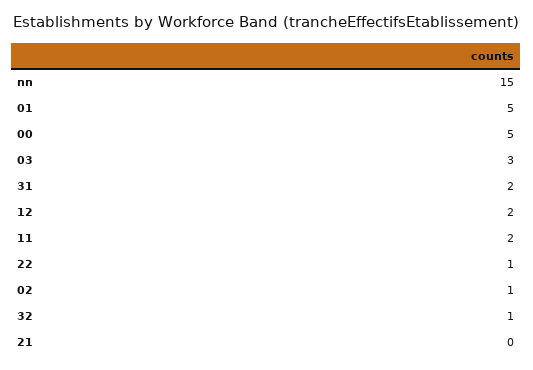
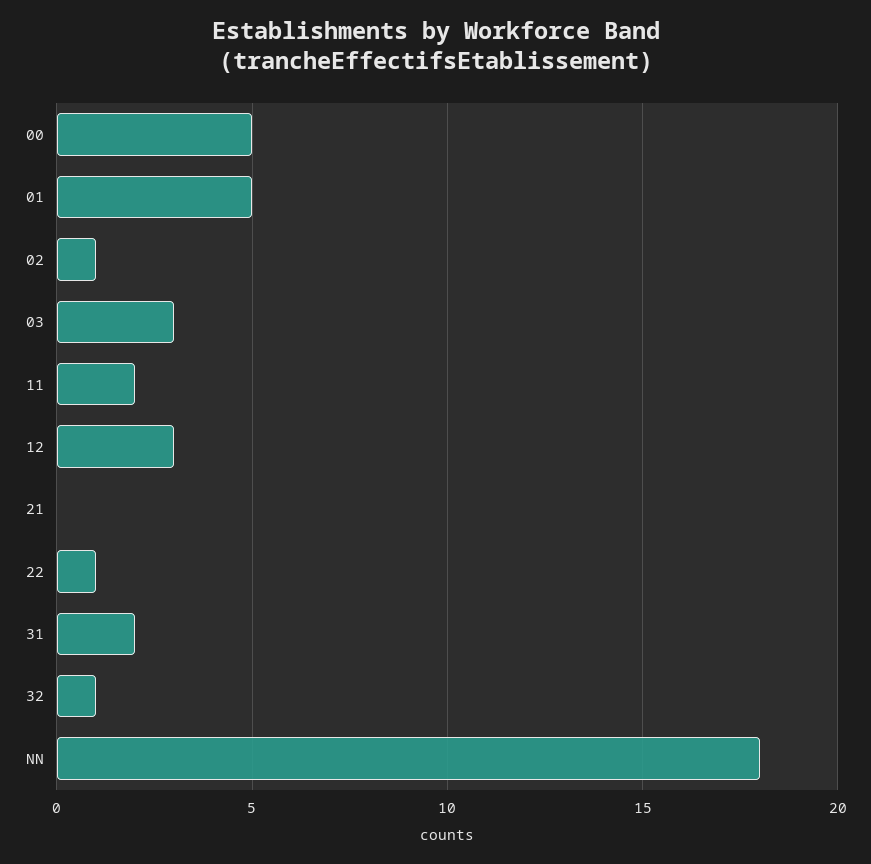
nn: 15 -> 18
12: 2 -> 3

